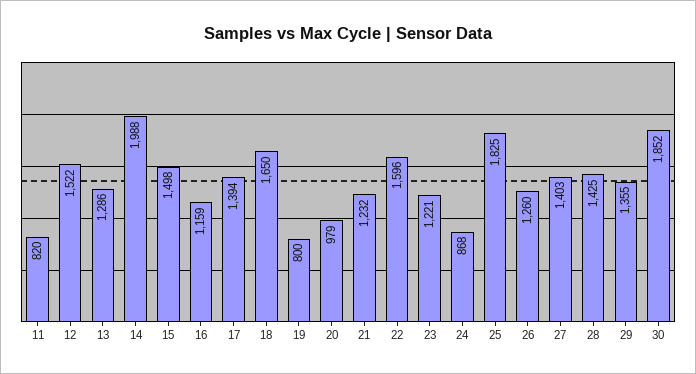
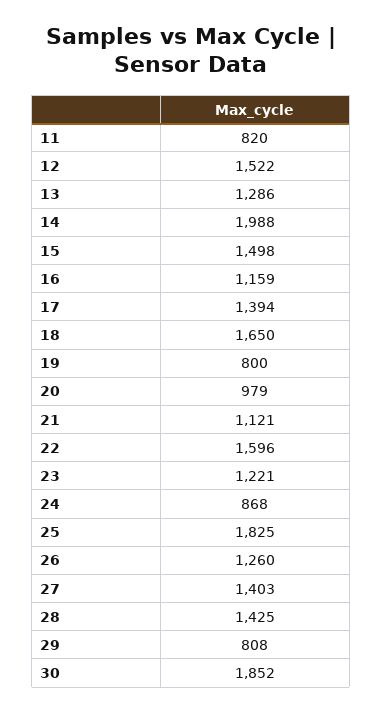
21: 1232 -> 1121
29: 1355 -> 808

